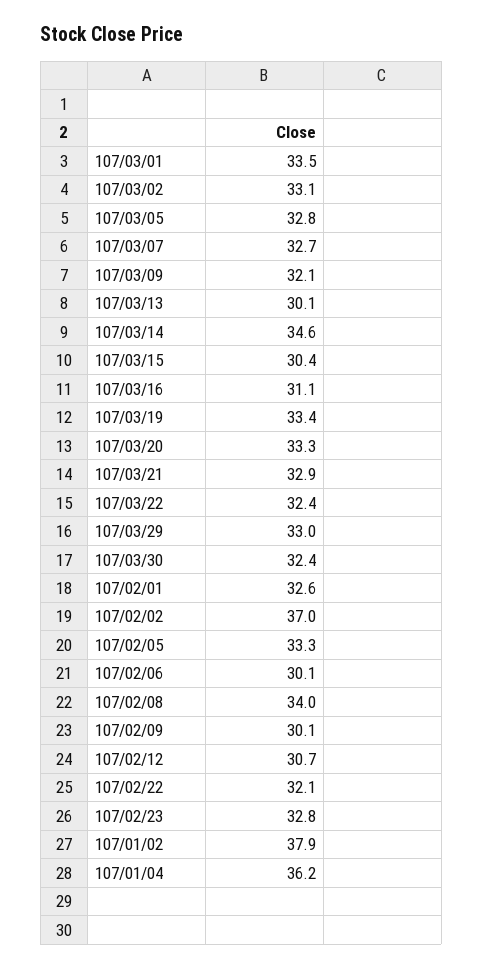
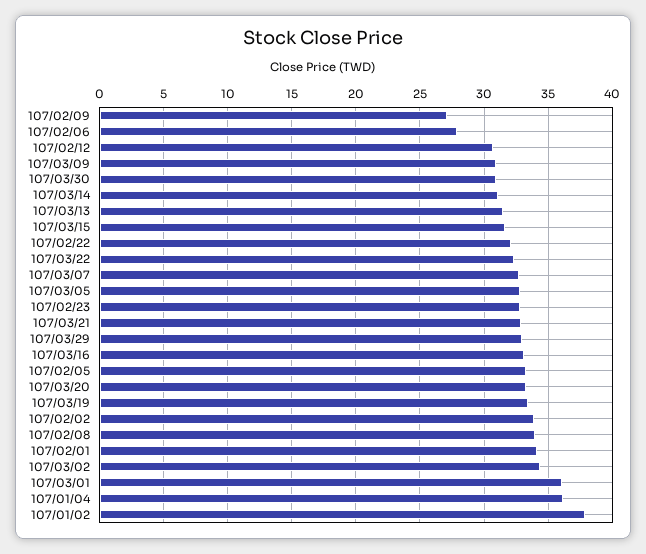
107/03/01: 33.5 -> 36
107/03/02: 33.1 -> 34.5
107/03/09: 32.1 -> 31
107/03/13: 30.1 -> 31.5
107/03/14: 34.6 -> 31
107/03/15: 30.4 -> 31.5
107/03/16: 31.1 -> 33
107/03/30: 32.4 -> 31
107/02/01: 32.6 -> 34
107/02/02: 37 -> 34
107/02/06: 30.1 -> 28
107/02/09: 30.1 -> 27

